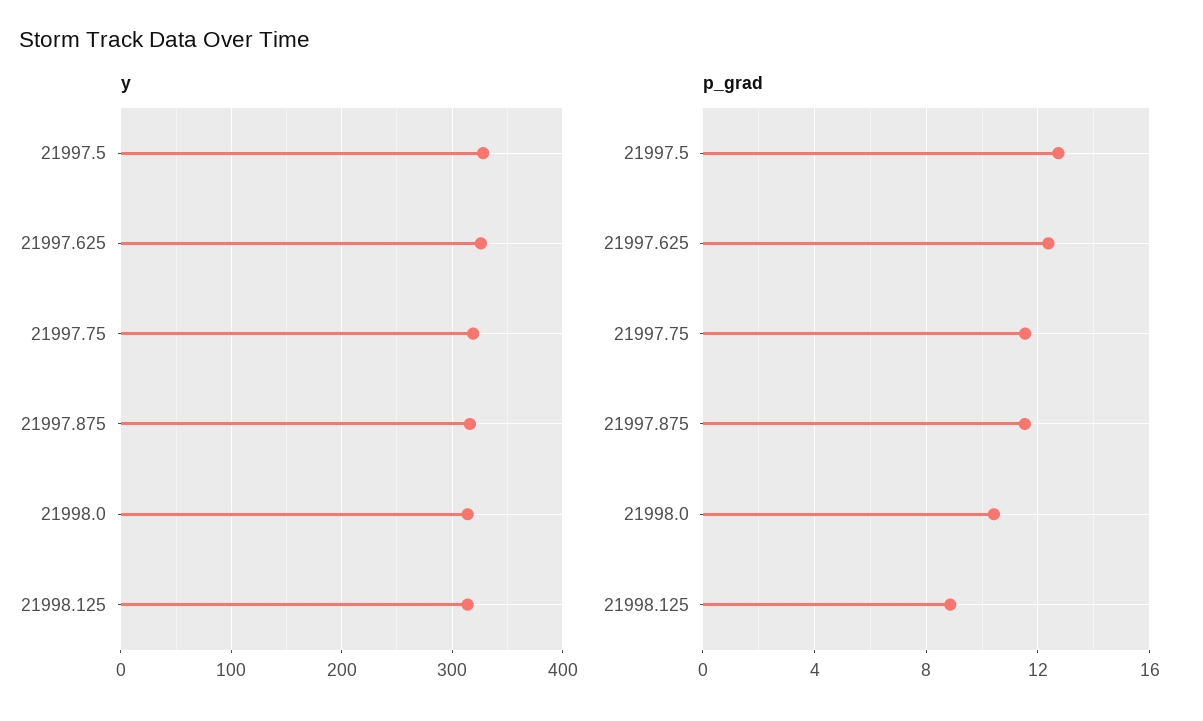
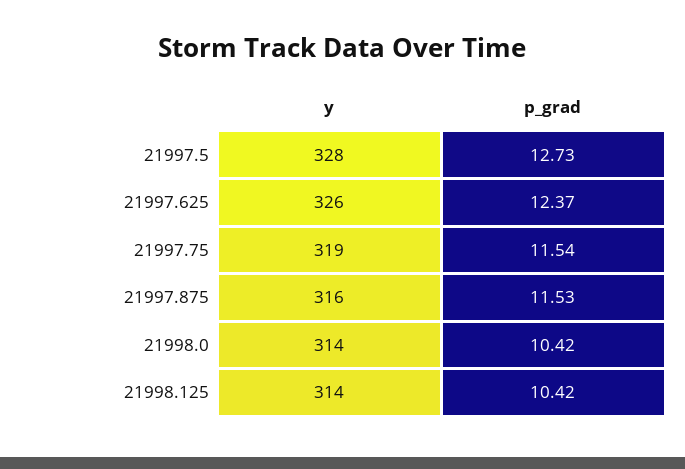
p_grad, 21998.125: 9 -> 10.42

